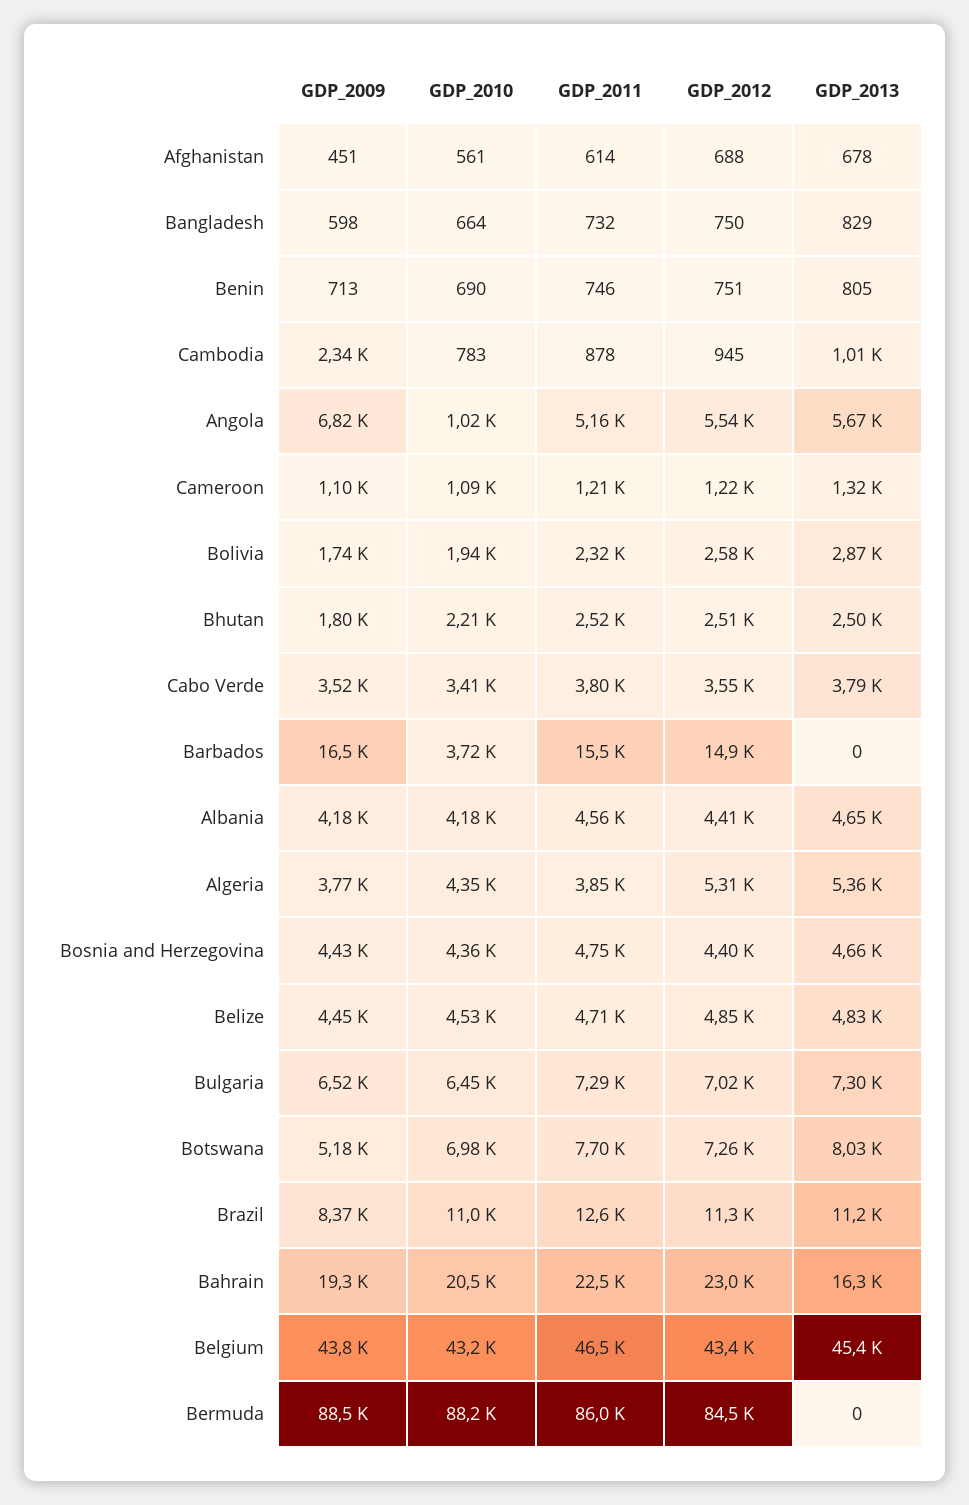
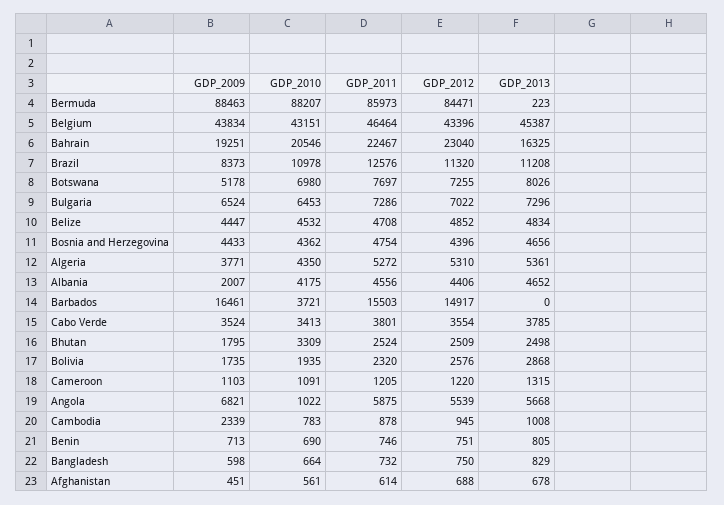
GDP_2011, Angola: 5160 -> 5875
GDP_2010, Bhutan: 2210 -> 3309
GDP_2009, Albania: 4180 -> 2007
GDP_2011, Algeria: 3850 -> 5272
GDP_2013, Bermuda: 0 -> 223

